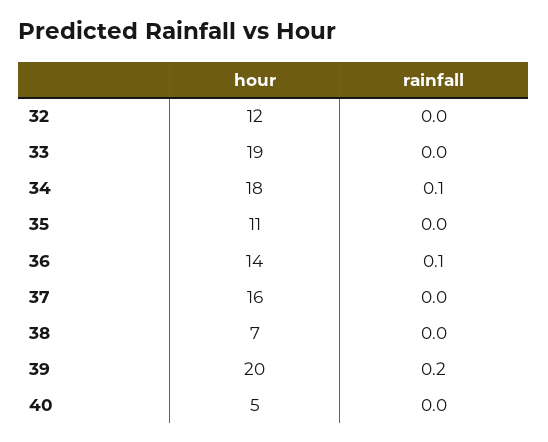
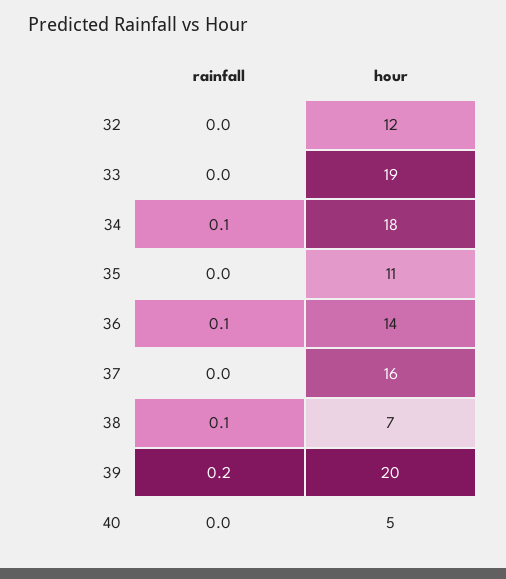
rainfall, 38: 0 -> 0.1

